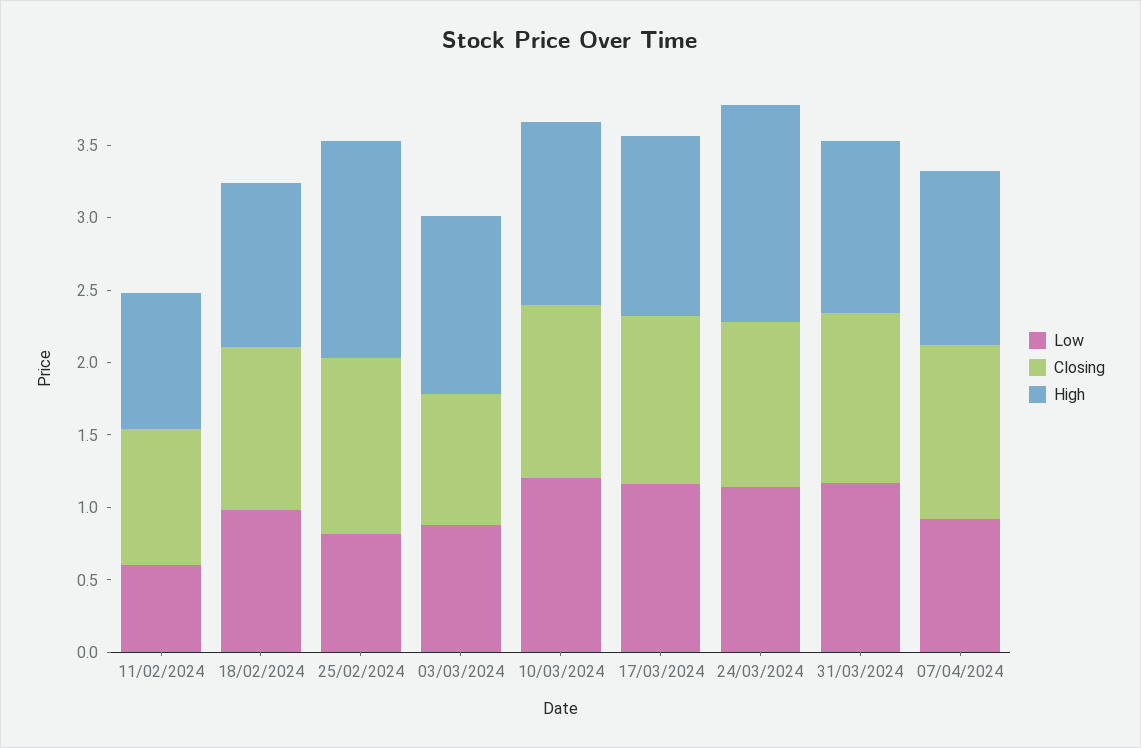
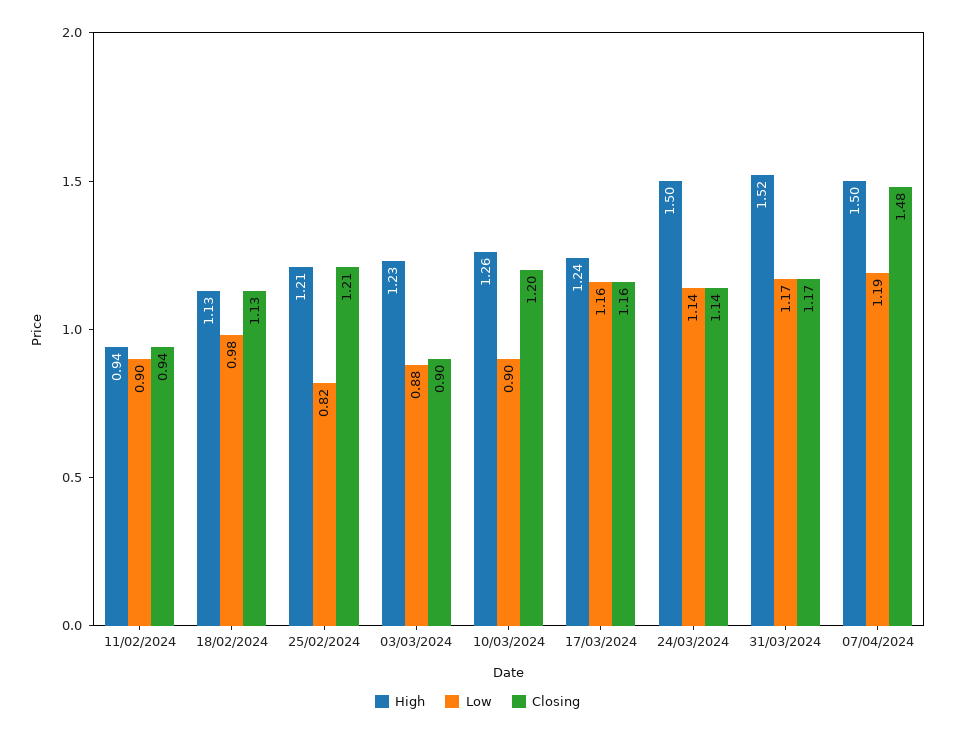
Low, 11/02/2024: 0.6 -> 0.9
High, 25/02/2024: 1.5 -> 1.21
Low, 10/03/2024: 1.2 -> 0.9
High, 31/03/2024: 1.2 -> 1.52
Low, 07/04/2024: 0.9 -> 1.19
Closing, 07/04/2024: 1.2 -> 1.48
High, 07/04/2024: 1.2 -> 1.5

